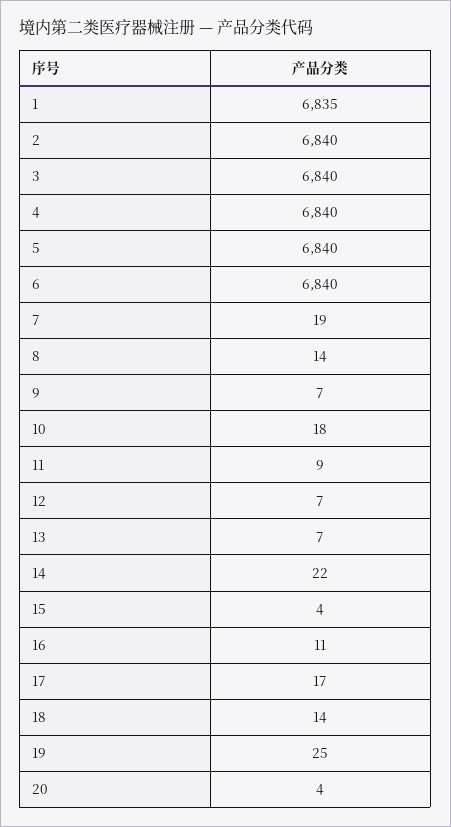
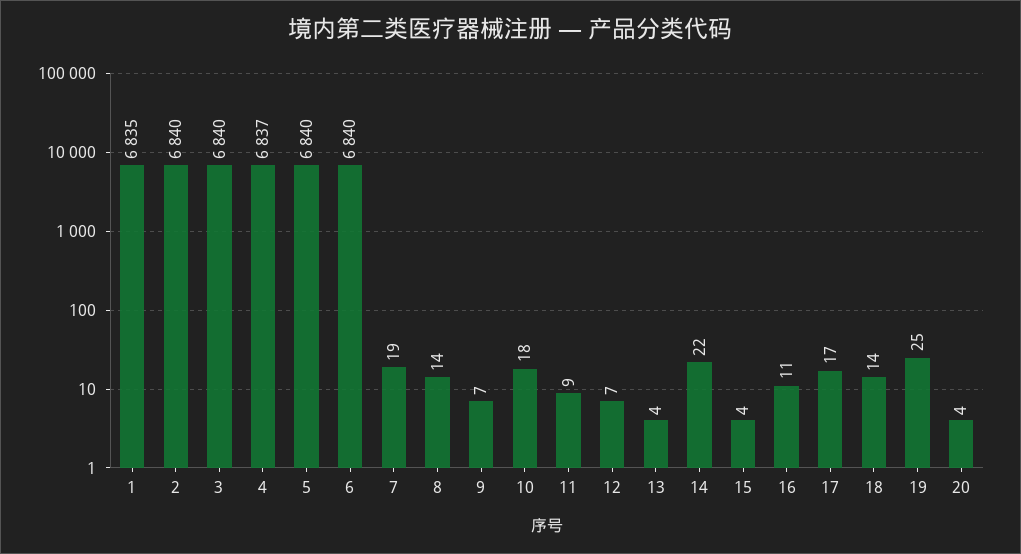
4: 6840 -> 6837
13: 7 -> 4

